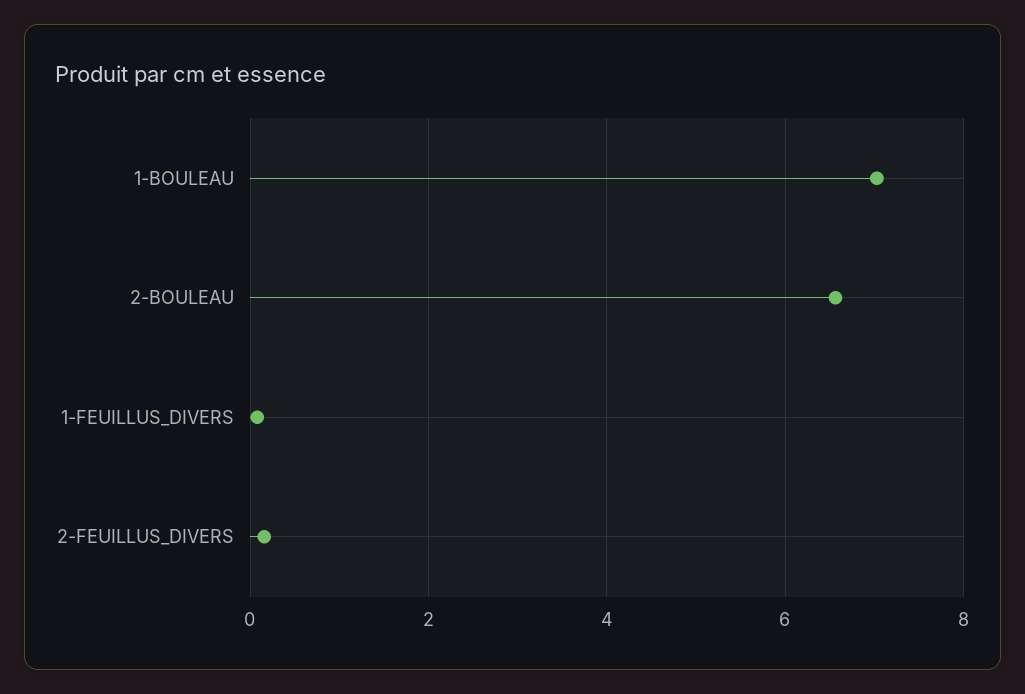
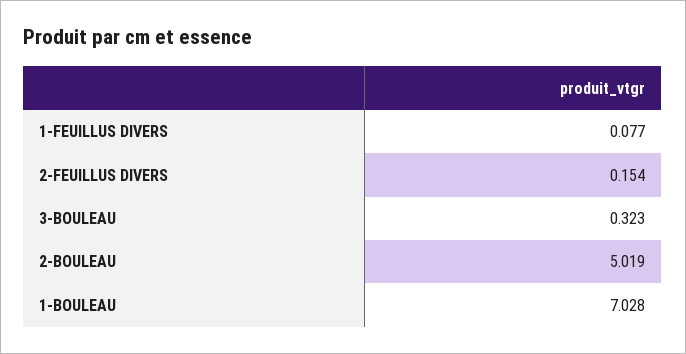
2-BOULEAU: 6.6 -> 5.019
3-BOULEAU: none -> 0.323

